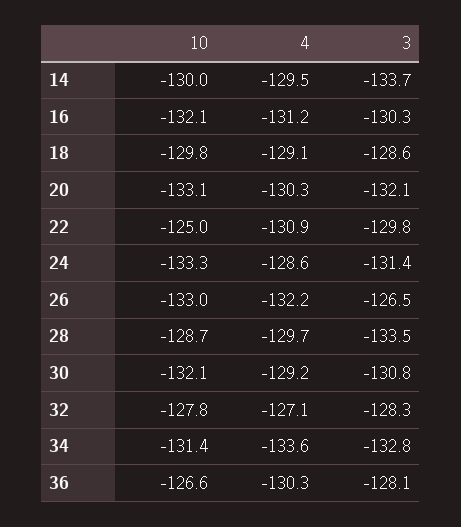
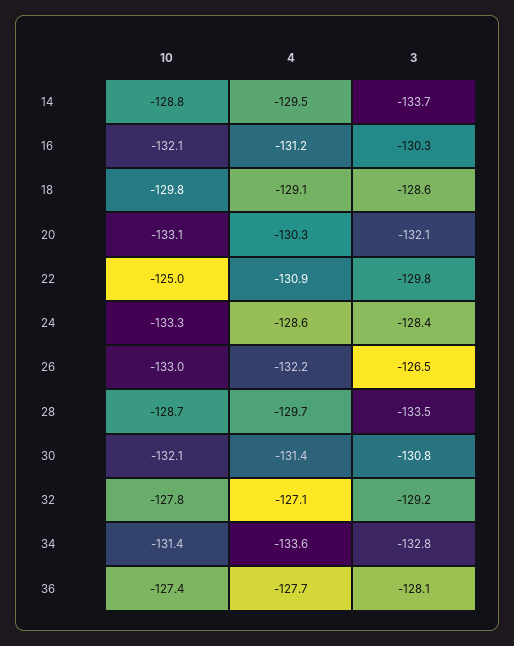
10, 14: -130 -> -128.8
3, 24: -131.4 -> -128.4
4, 30: -129.2 -> -131.4
3, 32: -128.3 -> -129.2
10, 36: -126.6 -> -127.4
4, 36: -130.3 -> -127.7

